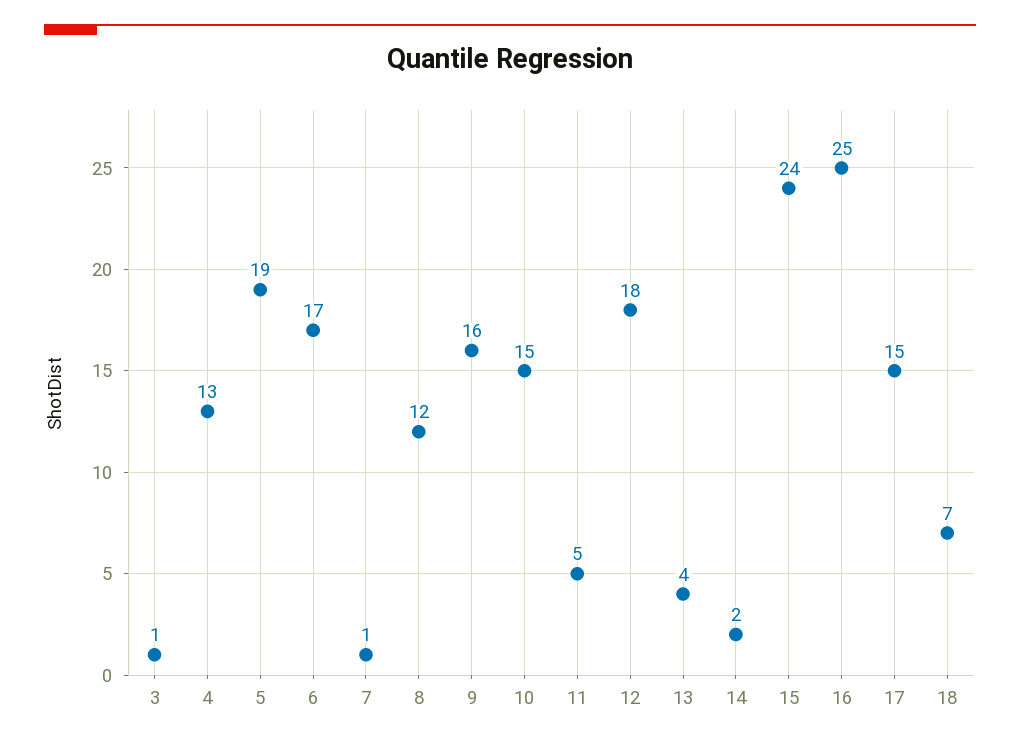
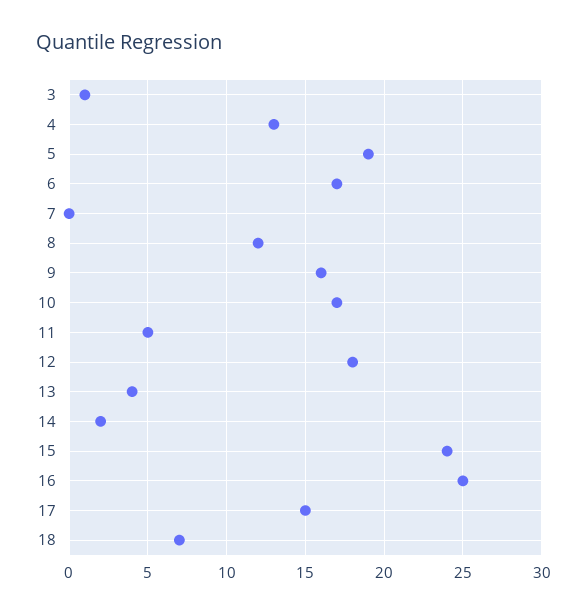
7: 1 -> 0
10: 15 -> 17

